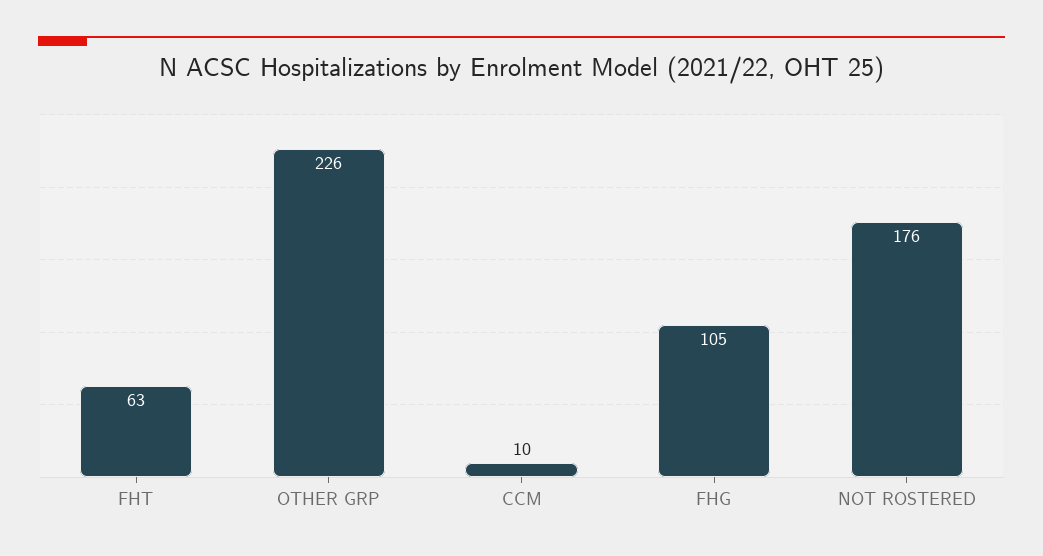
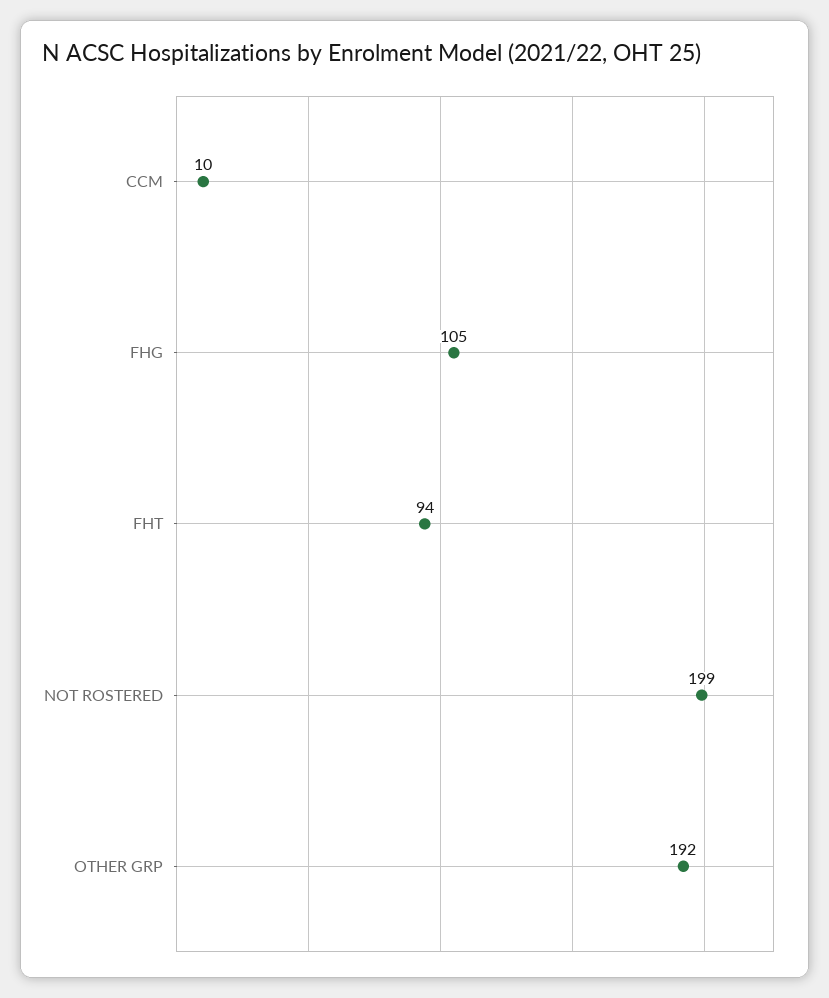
FHT: 63 -> 94
OTHER GRP: 226 -> 192
NOT ROSTERED: 176 -> 199

